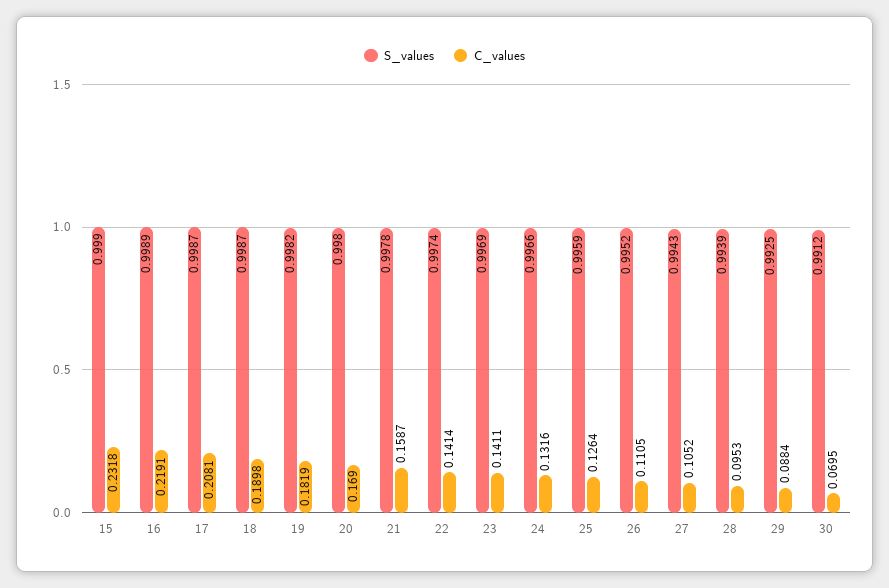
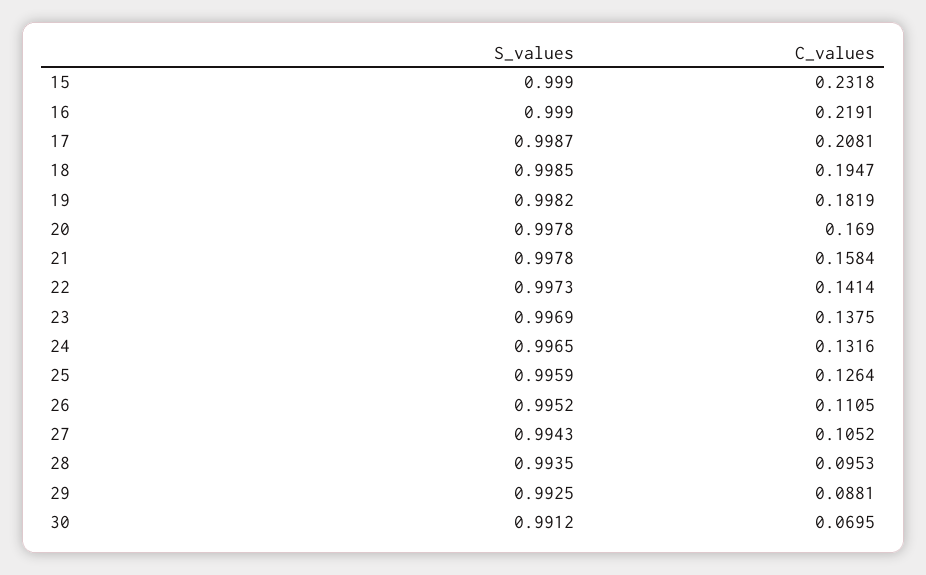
S_values, 16: 0.9989 -> 0.999
S_values, 18: 0.9987 -> 0.9985
C_values, 18: 0.1898 -> 0.1947
S_values, 20: 0.998 -> 0.9978
C_values, 21: 0.1587 -> 0.1584
S_values, 22: 0.9974 -> 0.9973
C_values, 23: 0.1411 -> 0.1375
S_values, 24: 0.9966 -> 0.9965
S_values, 28: 0.9939 -> 0.9935
C_values, 29: 0.0884 -> 0.0881

